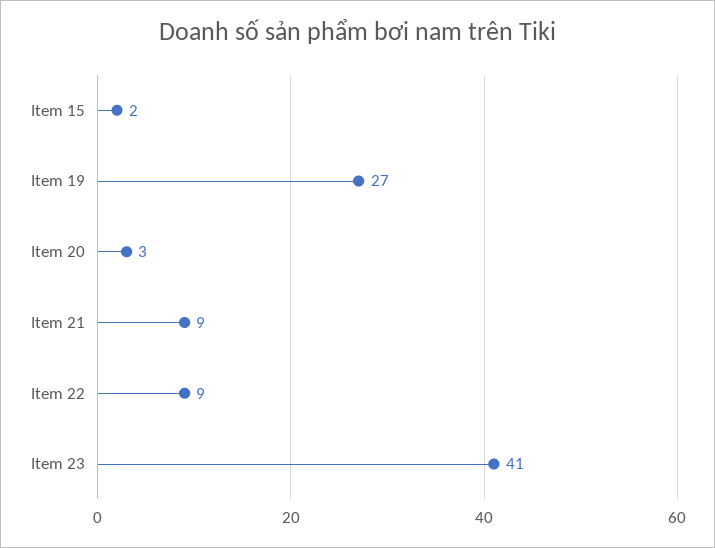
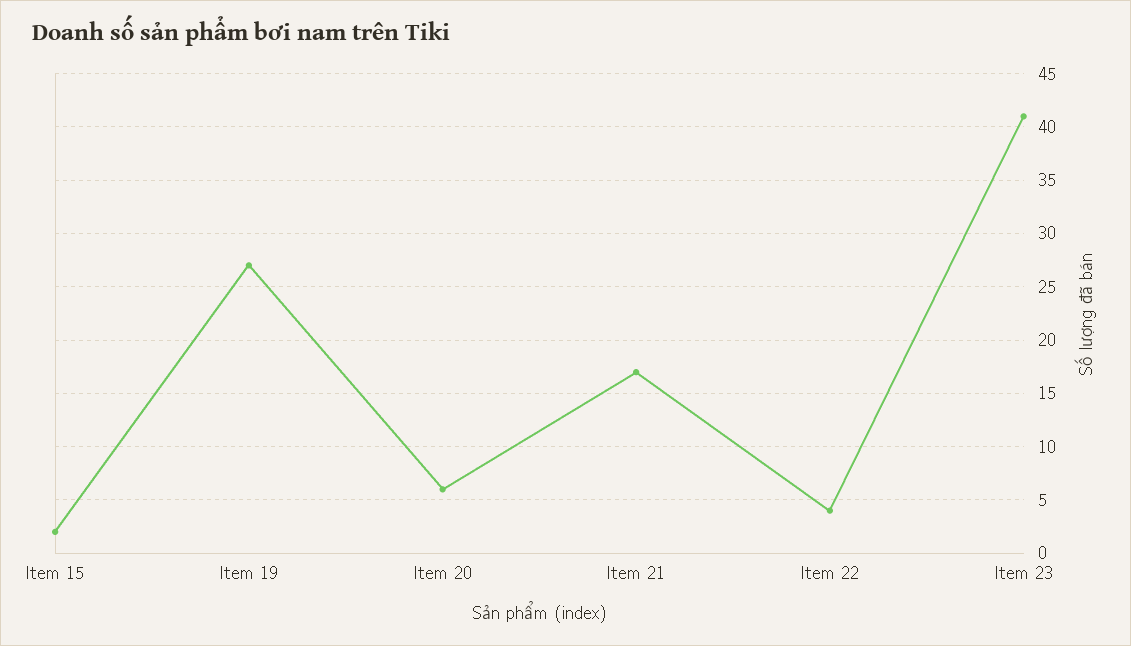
Item 20: 3 -> 6
Item 21: 9 -> 17
Item 22: 9 -> 4

